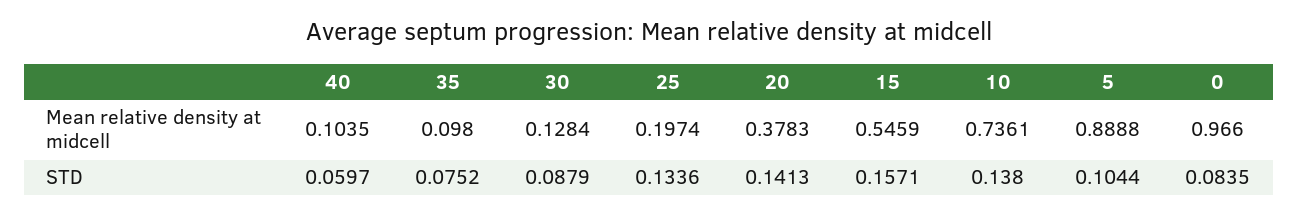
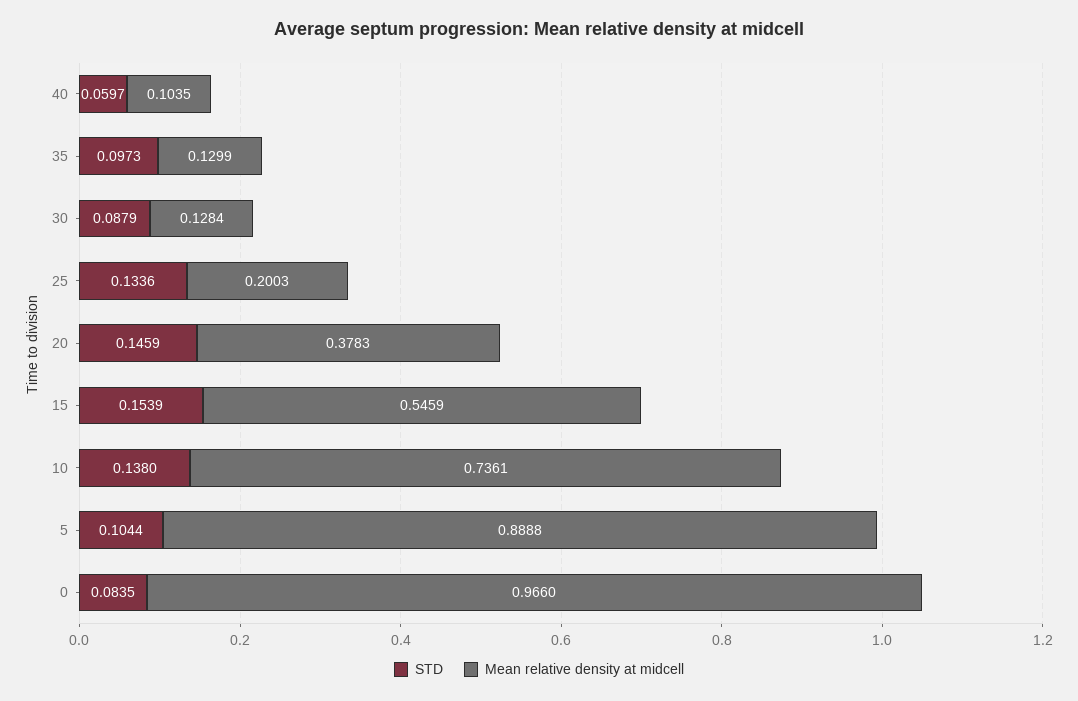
Mean relative density at midcell, 35: 0.098 -> 0.1299
Mean relative density at midcell, 25: 0.1974 -> 0.2003
STD, 35: 0.0752 -> 0.0973
STD, 20: 0.1413 -> 0.1459
STD, 15: 0.1571 -> 0.1539

